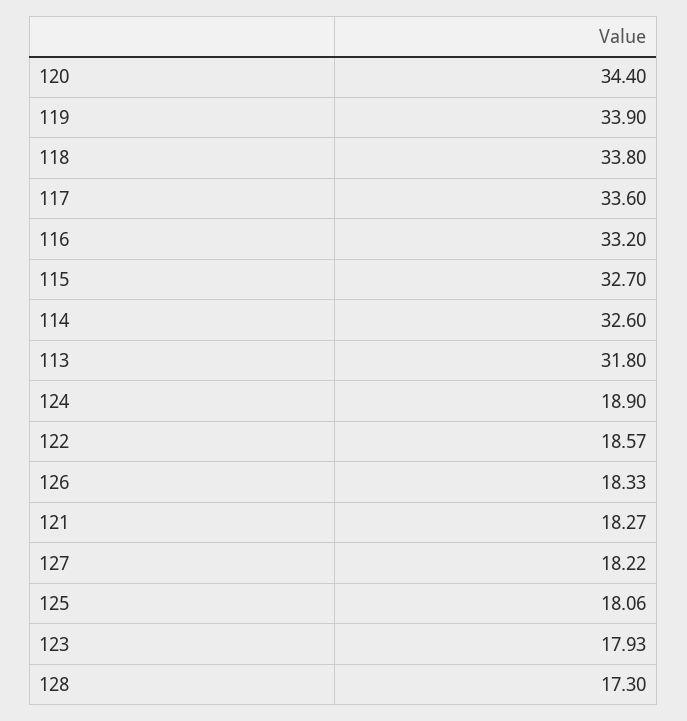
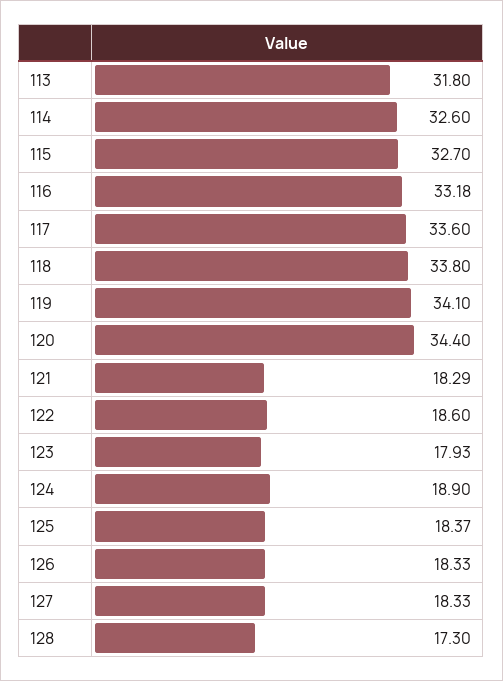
119: 33.9 -> 34.1
116: 33.2 -> 33.18
122: 18.57 -> 18.6
121: 18.27 -> 18.29
127: 18.22 -> 18.33
125: 18.06 -> 18.37

